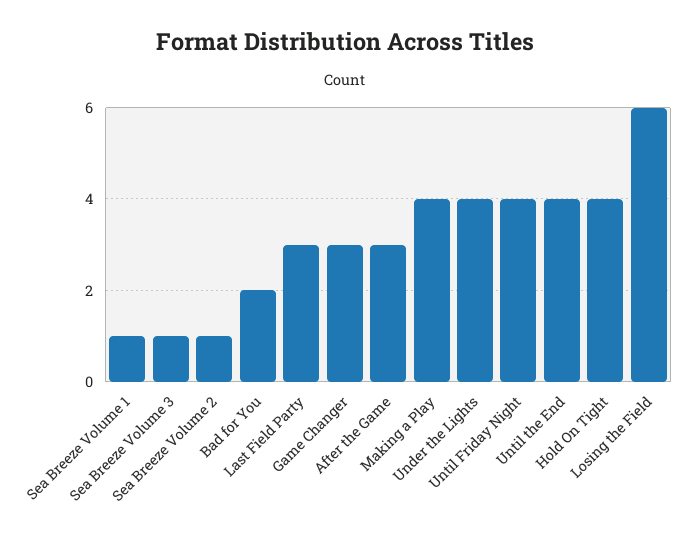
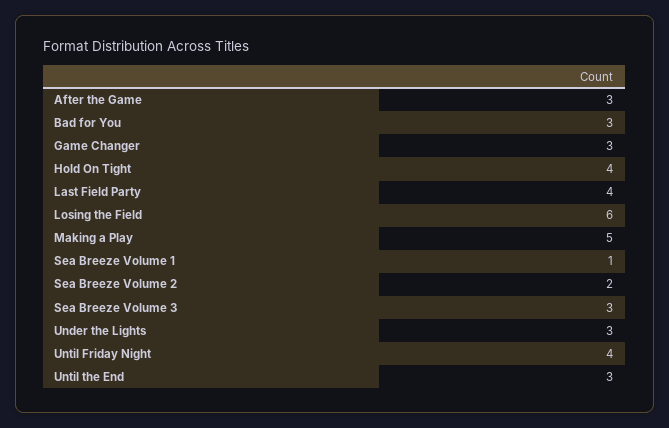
Sea Breeze Volume 3: 1 -> 3
Sea Breeze Volume 2: 1 -> 2
Bad for You: 2 -> 3
Last Field Party: 3 -> 4
Making a Play: 4 -> 5
Under the Lights: 4 -> 3
Until the End: 4 -> 3

